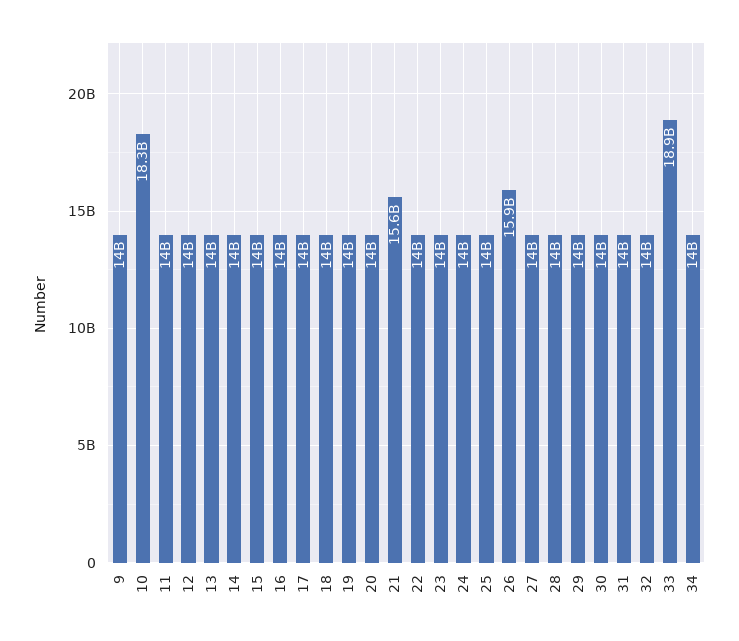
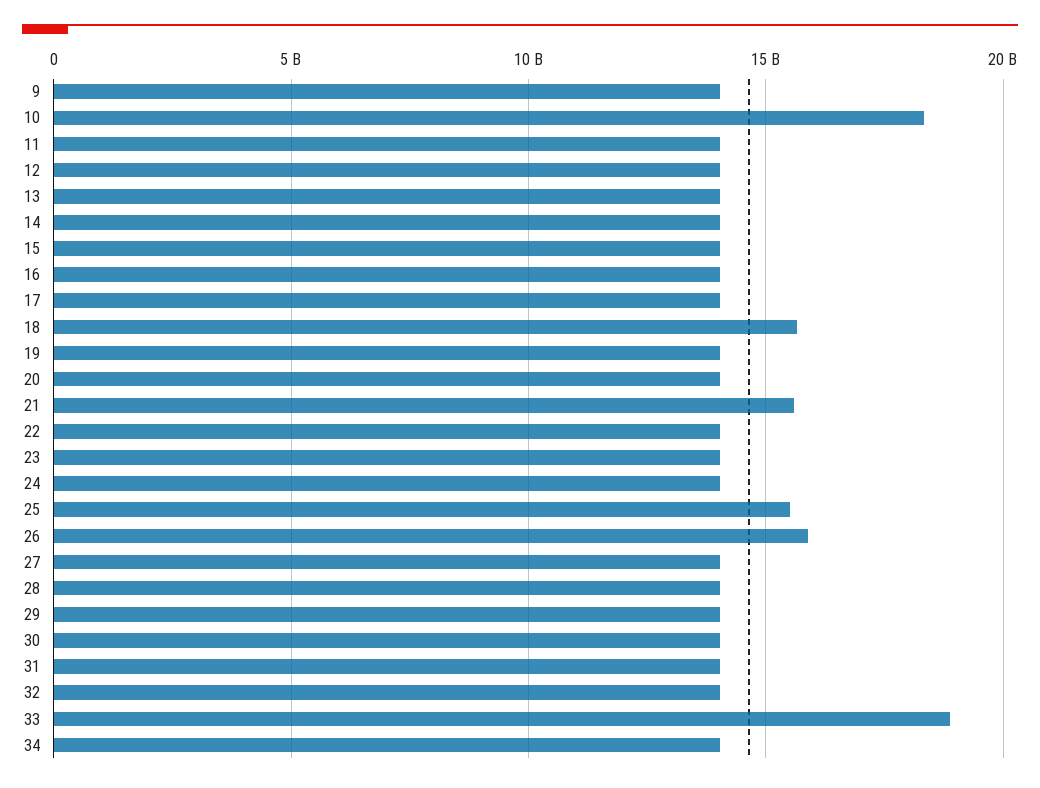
18: 14000000000 -> 15500000000
25: 14000000000 -> 15500000000

